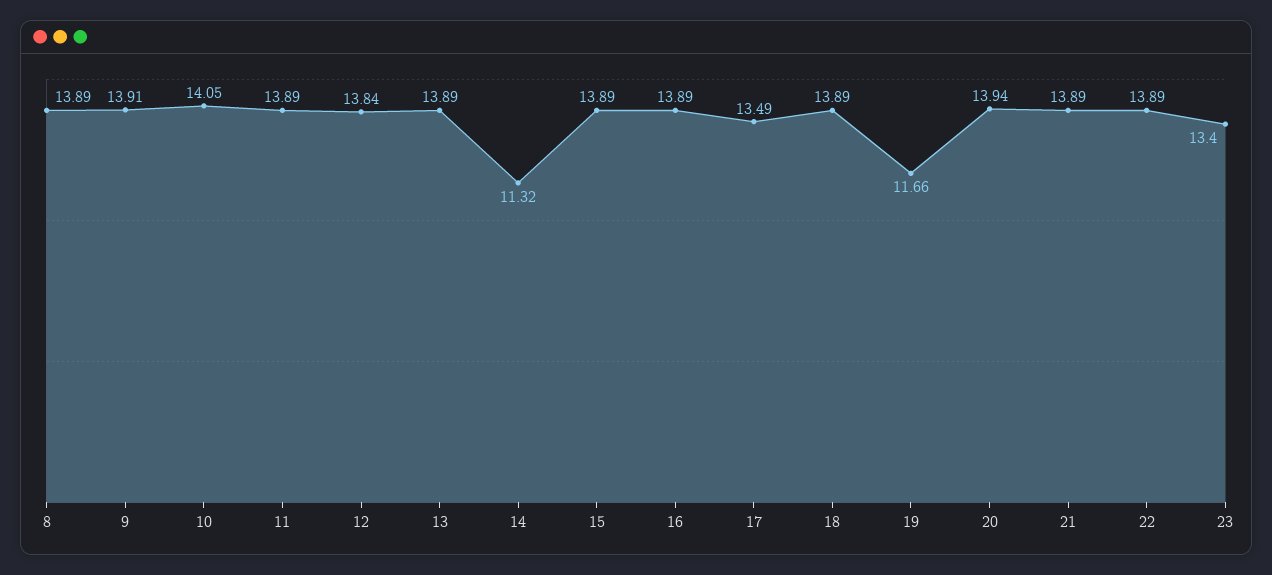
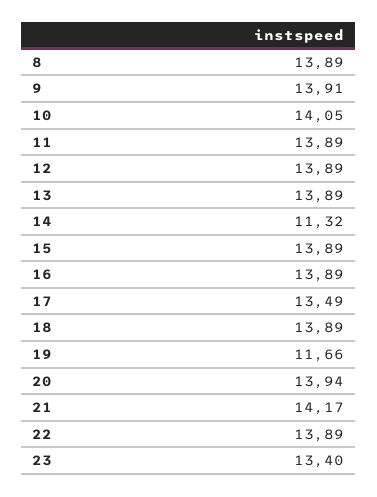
12: 13.84 -> 13.89
21: 13.89 -> 14.17

